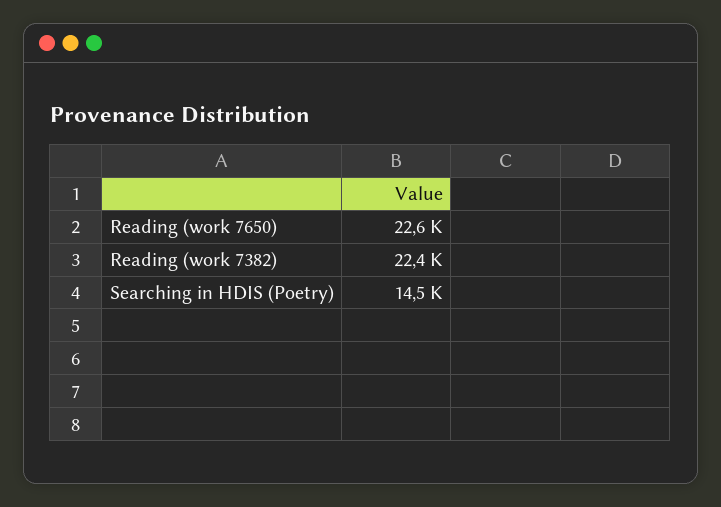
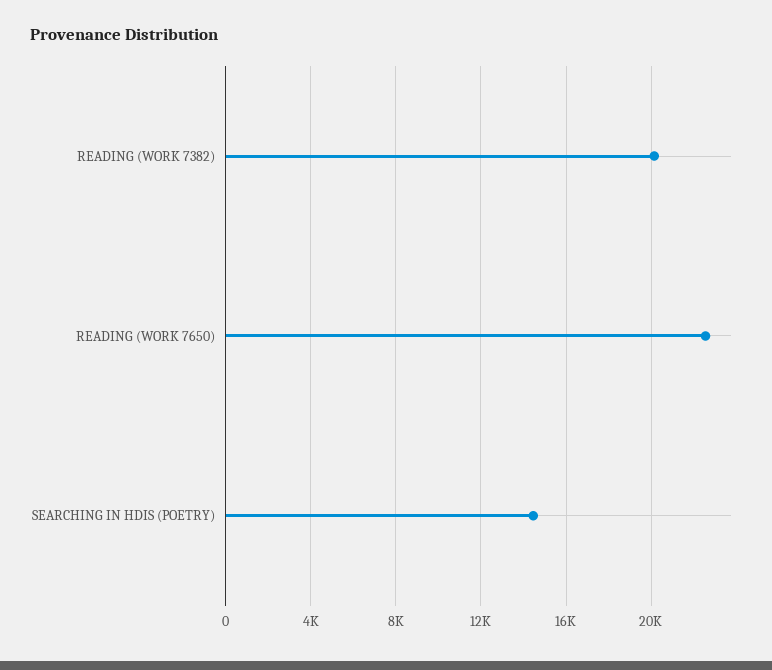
Reading (work 7382): 22400 -> 20000

